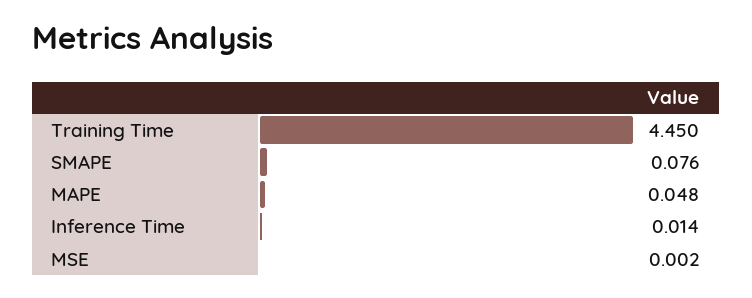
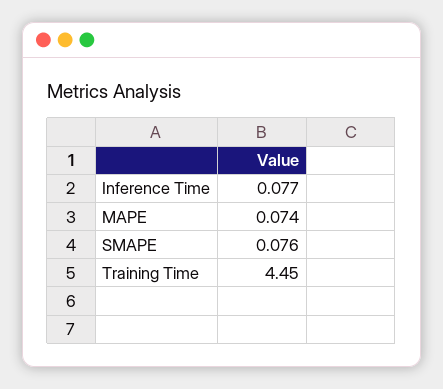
MAPE: 0.048 -> 0.074
Inference Time: 0.014 -> 0.077
MSE: 0.002 -> none

